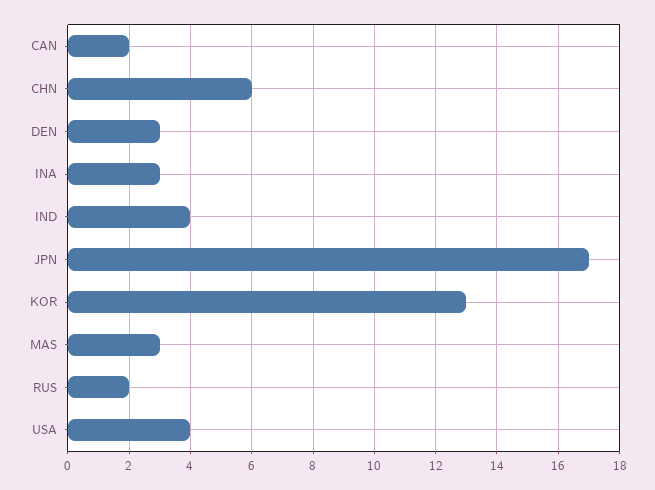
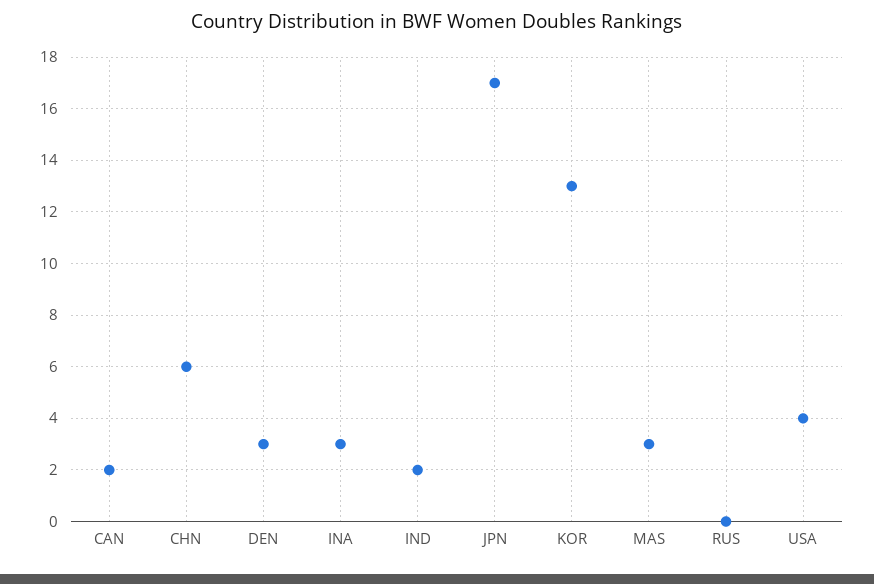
IND: 4 -> 2
RUS: 2 -> 0

